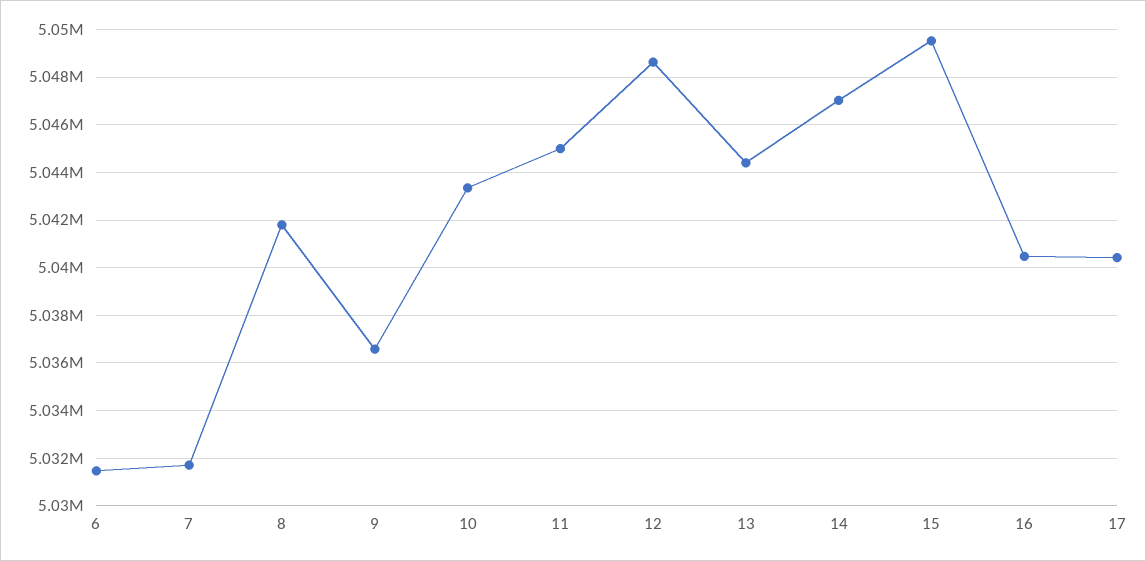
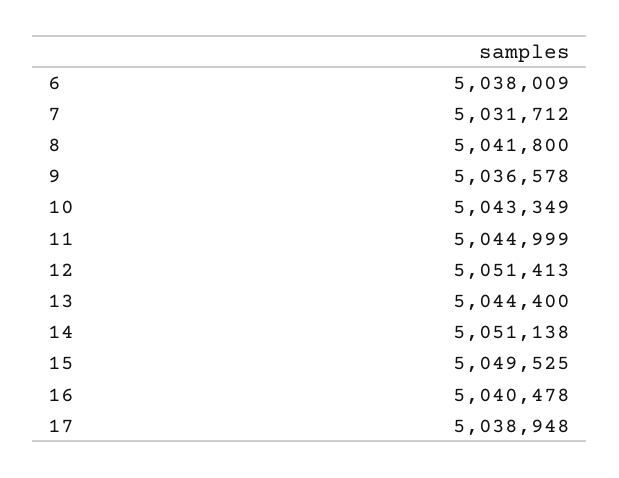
6: 5031500 -> 5038009
12: 5048500 -> 5051413
14: 5047000 -> 5051138
17: 5040500 -> 5038948

